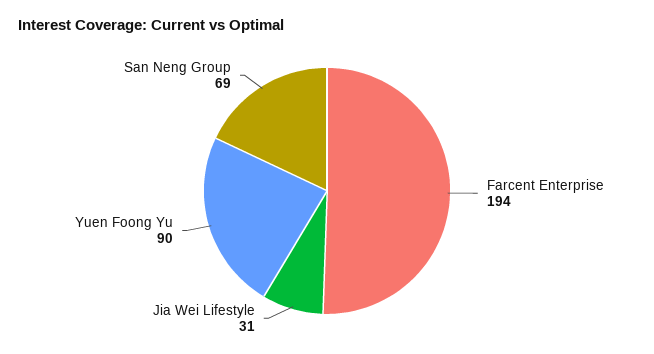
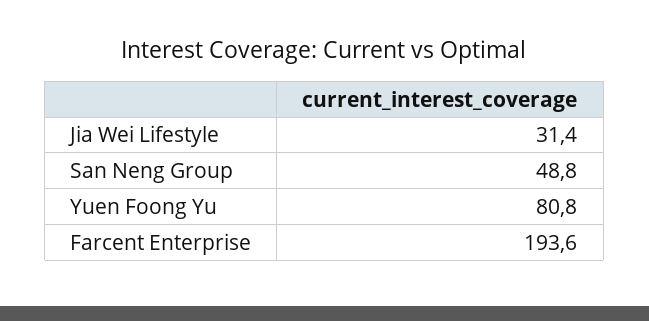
Yuen Foong Yu: 90 -> 80.8
San Neng Group: 69 -> 48.8

